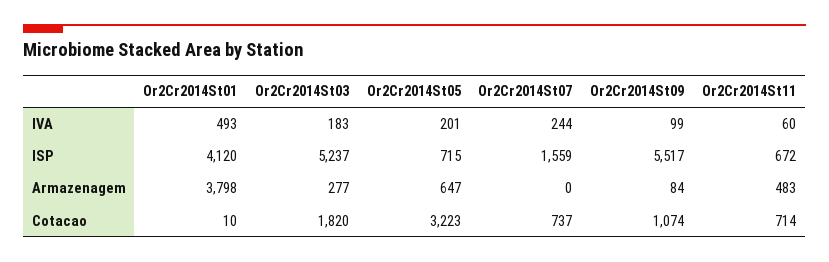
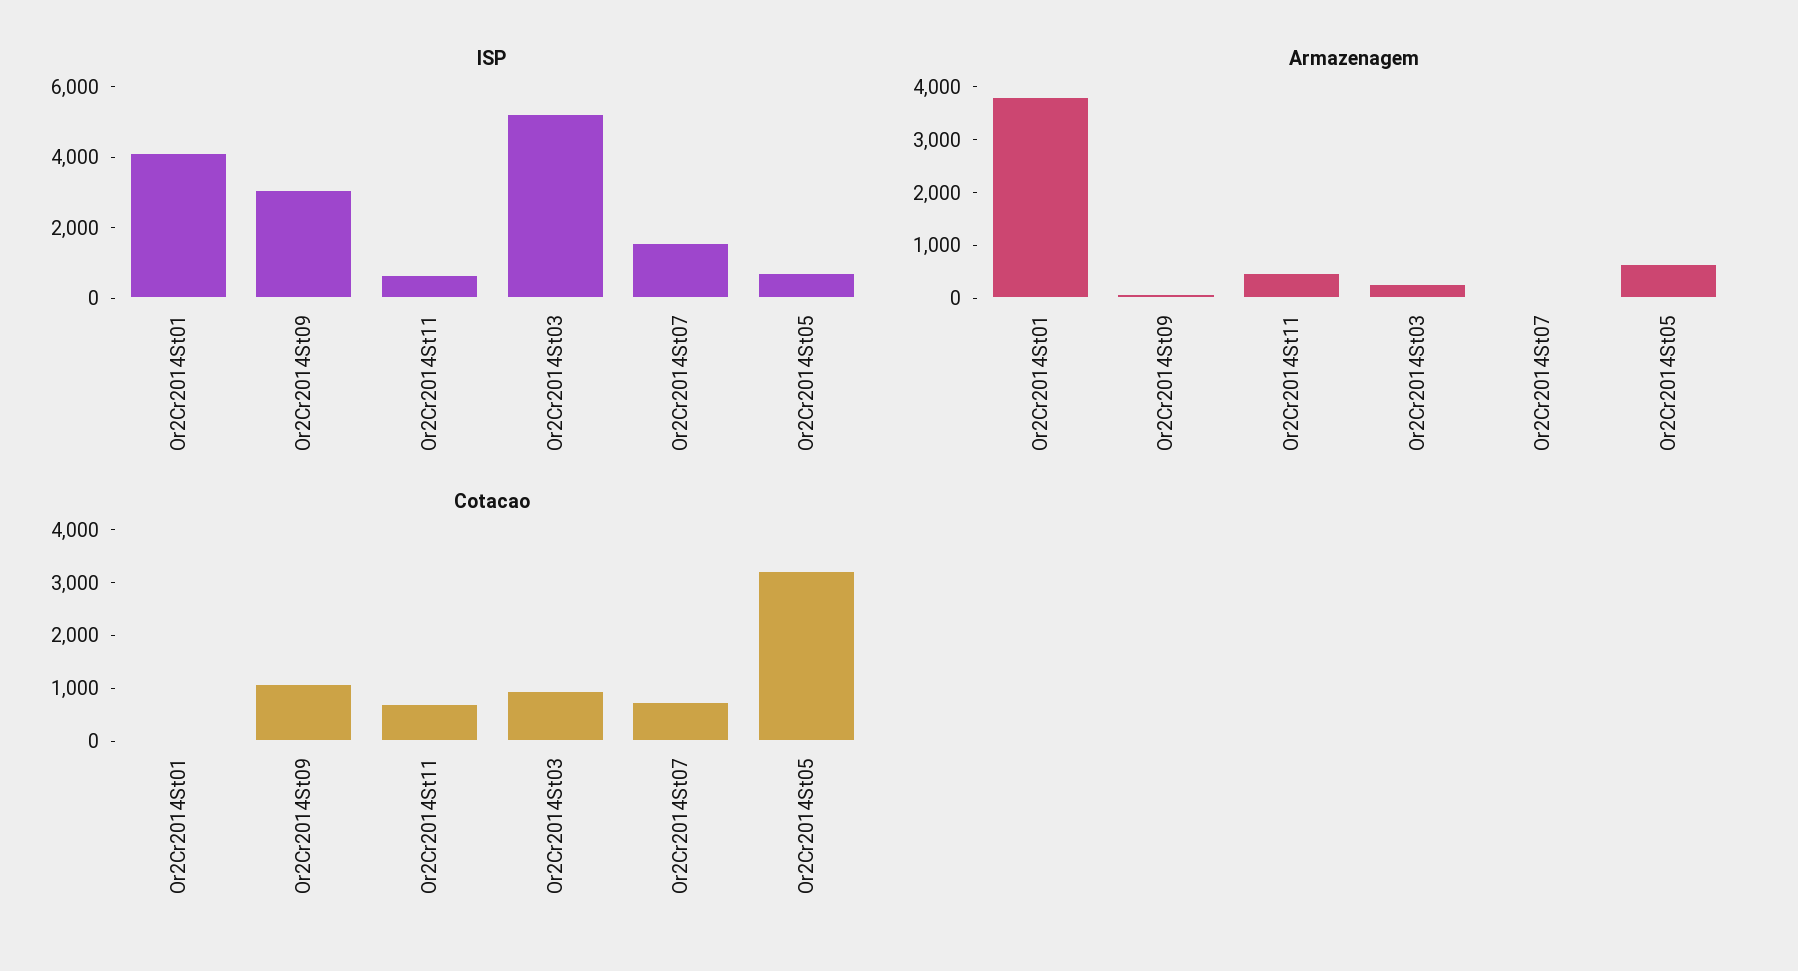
IVA, Or2Cr2014St01: 493 -> none
IVA, Or2Cr2014St03: 183 -> none
IVA, Or2Cr2014St05: 201 -> none
IVA, Or2Cr2014St07: 244 -> none
IVA, Or2Cr2014St09: 99 -> none
IVA, Or2Cr2014St11: 60 -> none
ISP, Or2Cr2014St09: 5517 -> 3000
Cotacao, Or2Cr2014St03: 1820 -> 1000

